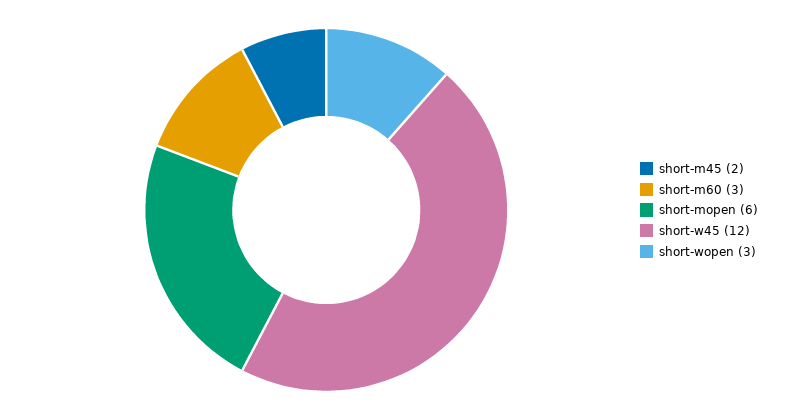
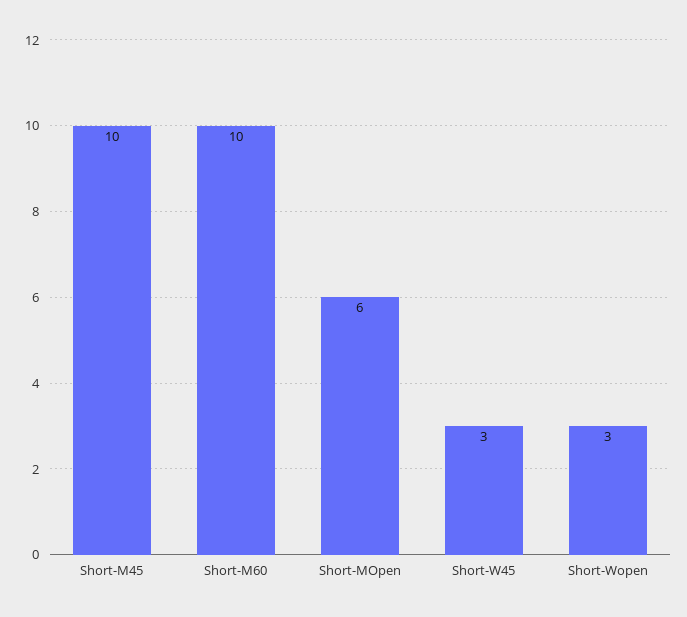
short-m45: 2 -> 10
short-m60: 3 -> 10
short-w45: 12 -> 3

